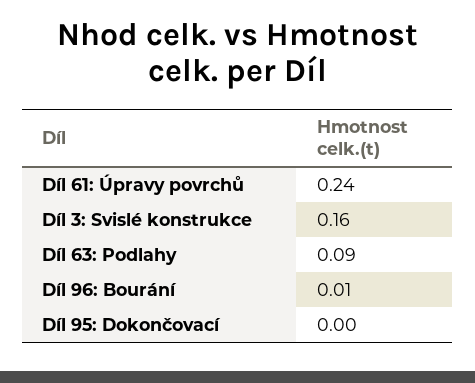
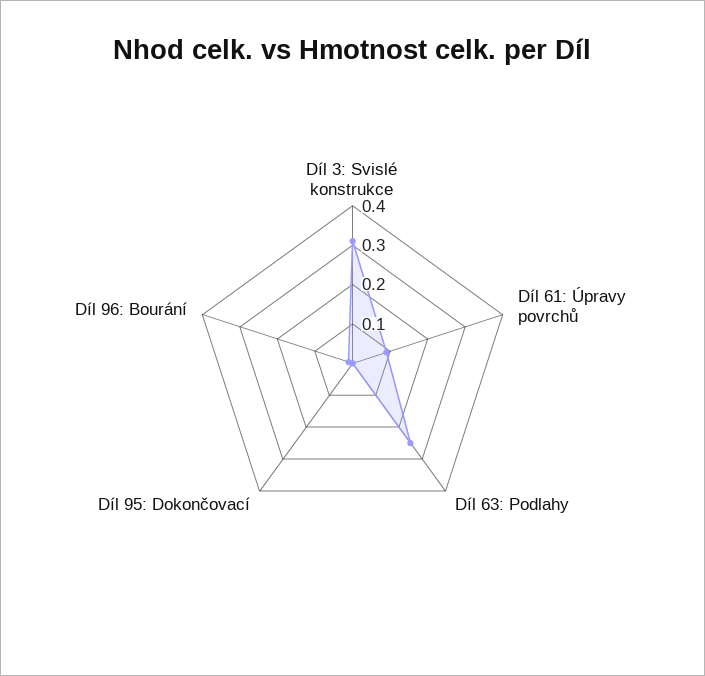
Díl 61: Úpravy povrchů: 0.24 -> 0.1
Díl 3: Svislé konstrukce: 0.16 -> 0.3
Díl 63: Podlahy: 0.09 -> 0.25

